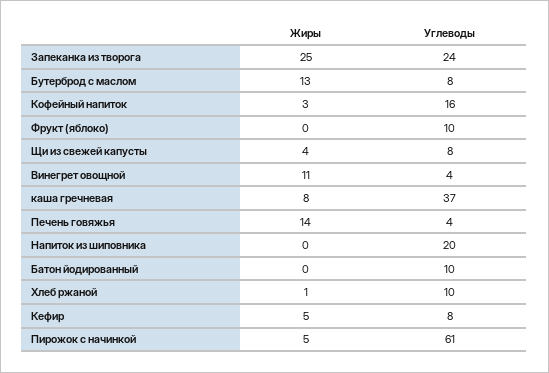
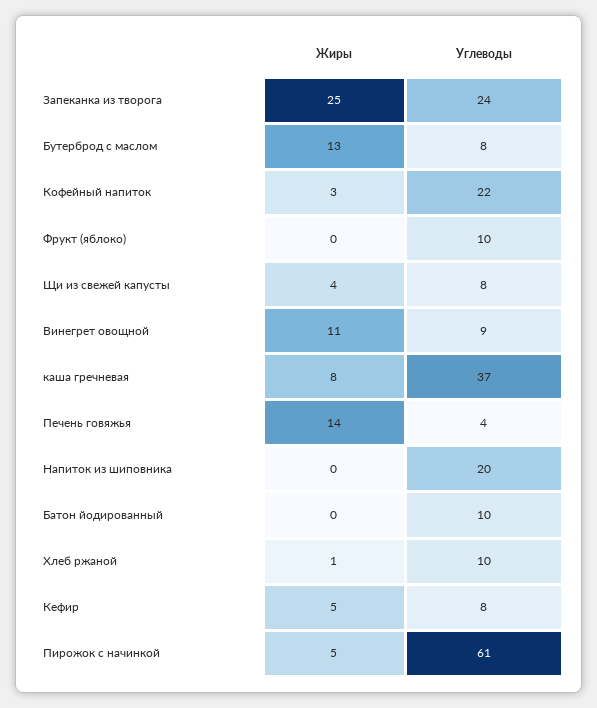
Углеводы, Кофейный напиток: 16 -> 22
Углеводы, Винегрет овощной: 4 -> 9

